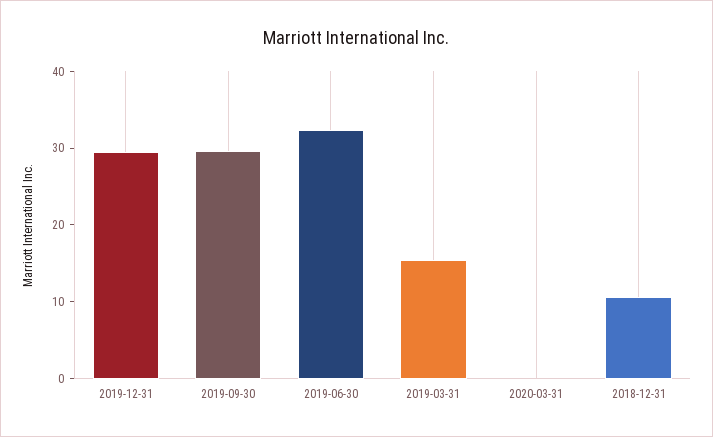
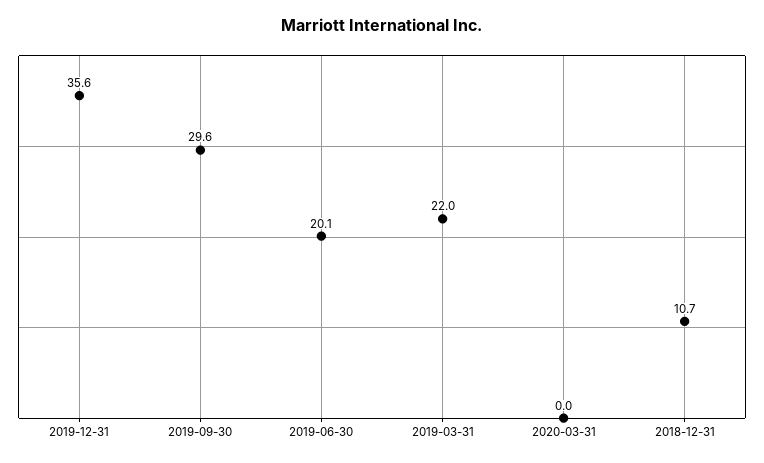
2019-12-31: 30 -> 35.6
2019-06-30: 32 -> 20.1
2019-03-31: 16 -> 22

